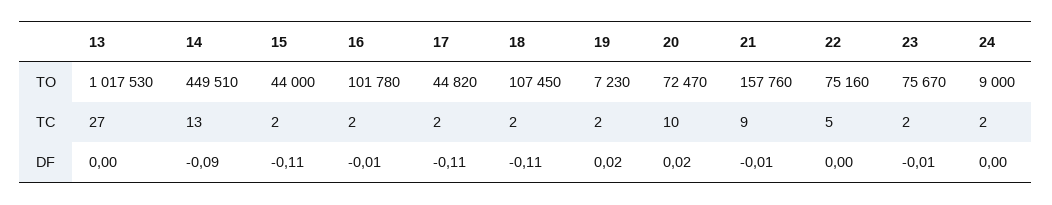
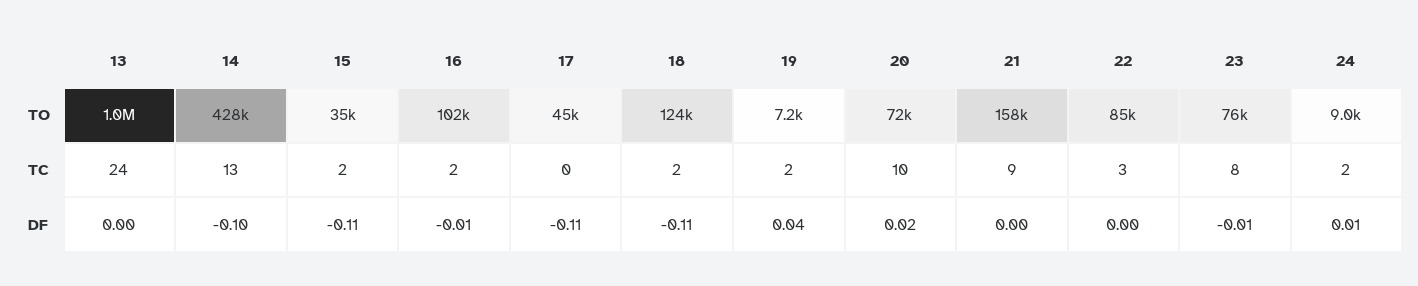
14, TO: 449510 -> 428000
15, TO: 44000 -> 35000
18, TO: 107450 -> 124000
22, TO: 75160 -> 85000
13, TC: 27 -> 24
17, TC: 2 -> 0
22, TC: 5 -> 3
23, TC: 2 -> 8
14, DF: -0.09 -> -0.1
19, DF: 0.02 -> 0.04
21, DF: -0.01 -> 0
24, DF: 0 -> 0.01

